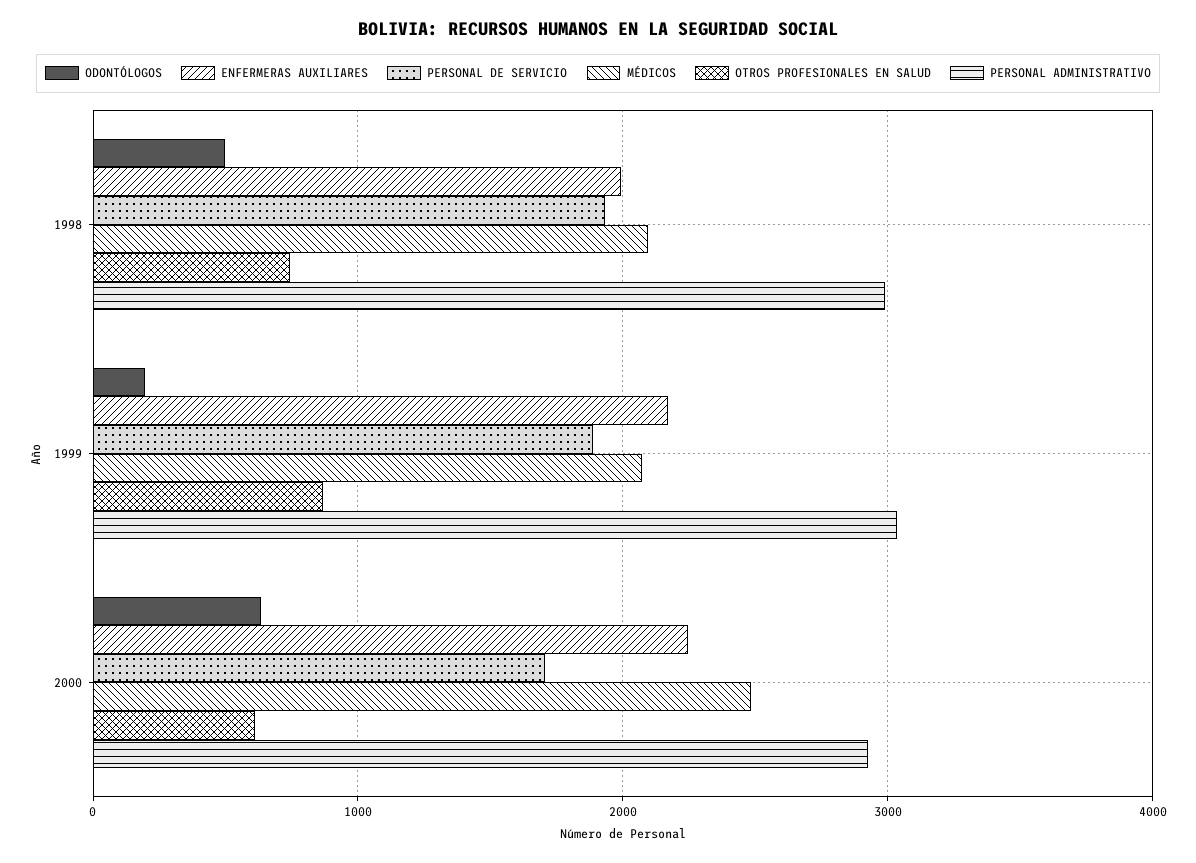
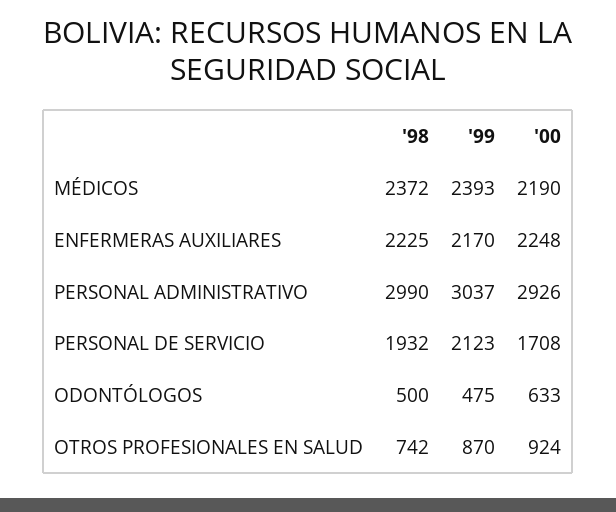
ENFERMERAS AUXILIARES, 1998: 2000 -> 2225
MÉDICOS, 1998: 2100 -> 2372
ODONTÓLOGOS, 1999: 200 -> 475
PERSONAL DE SERVICIO, 1999: 1900 -> 2123
MÉDICOS, 1999: 2100 -> 2393
MÉDICOS, 2000: 2500 -> 2190
OTROS PROFESIONALES EN SALUD, 2000: 600 -> 924

